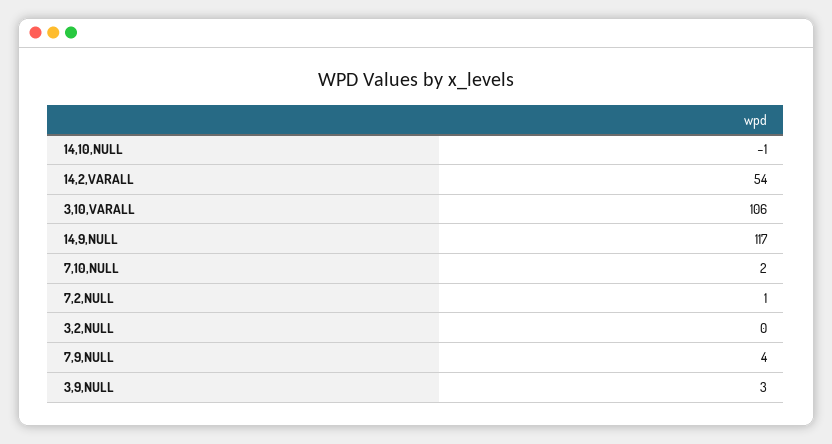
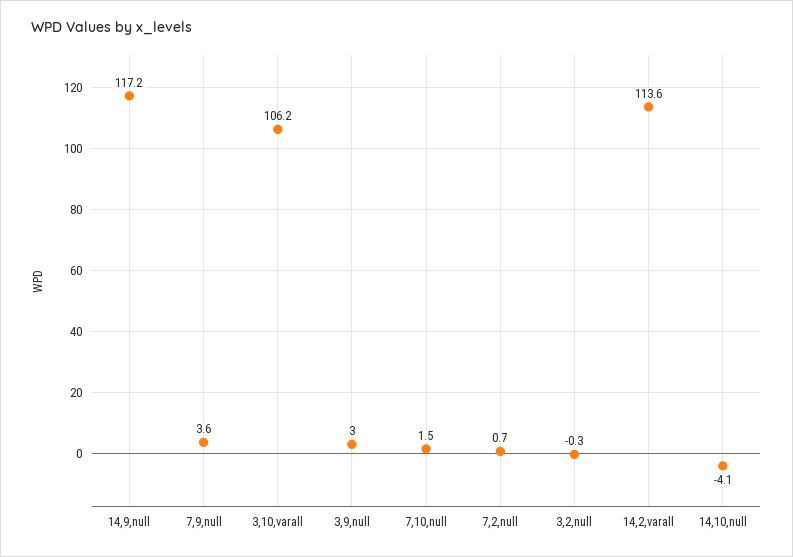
14,10,NULL: -1 -> -4.1
14,2,VARALL: 54 -> 113.6

